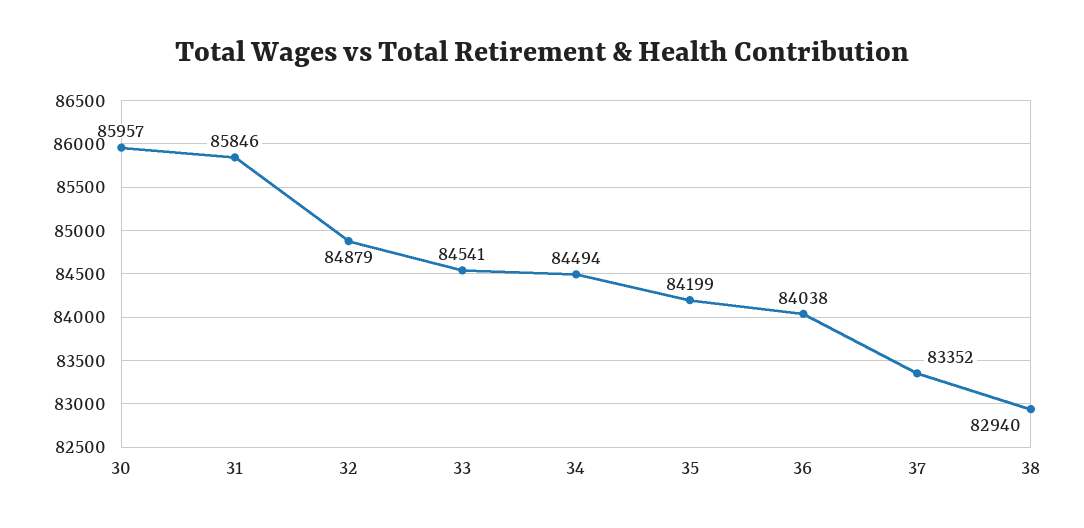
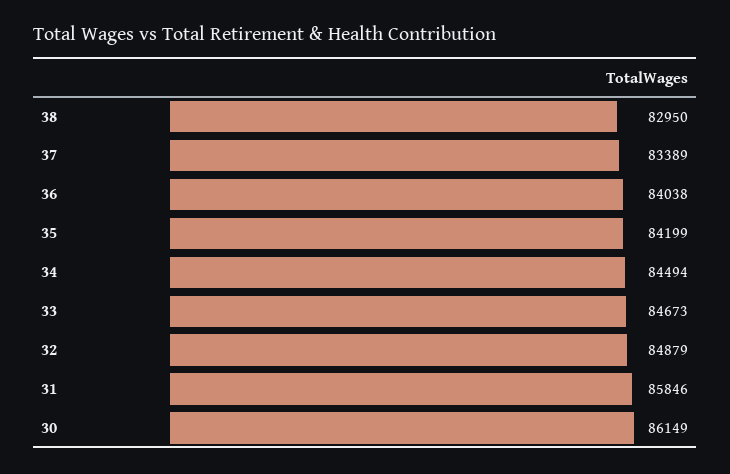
30: 85957 -> 86149
33: 84541 -> 84673
37: 83352 -> 83389
38: 82940 -> 82950

